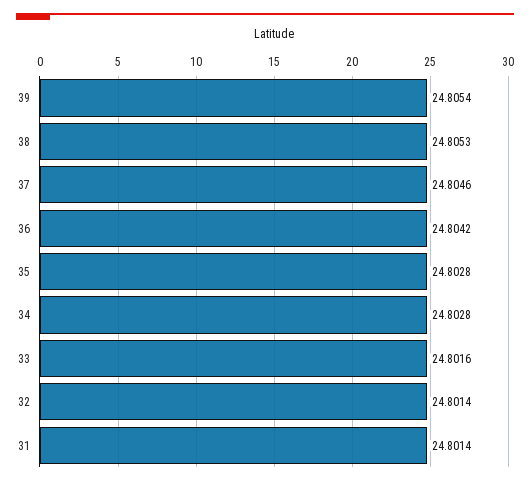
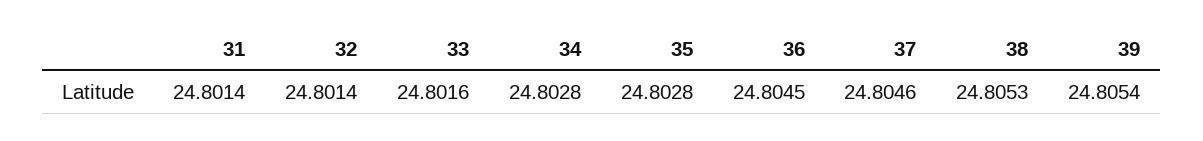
36: 24.8042 -> 24.8045

